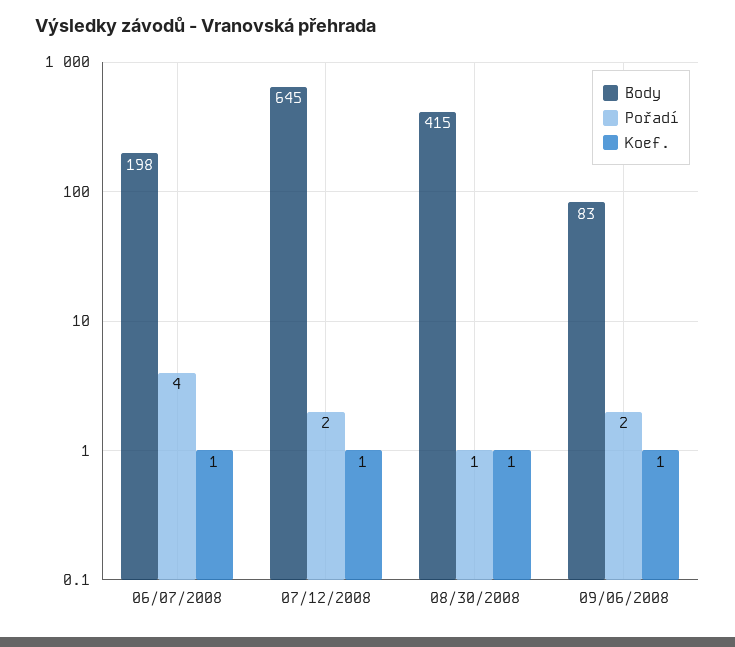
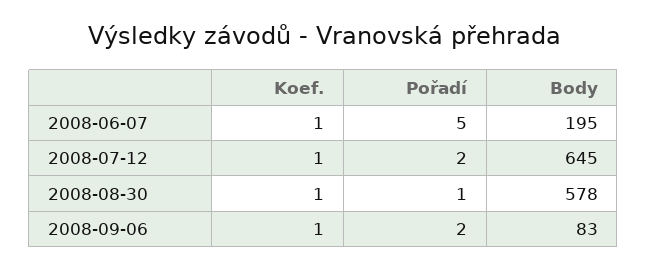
Body, 06/07/2008: 198 -> 195
Pořadí, 06/07/2008: 4 -> 5
Body, 08/30/2008: 415 -> 578

